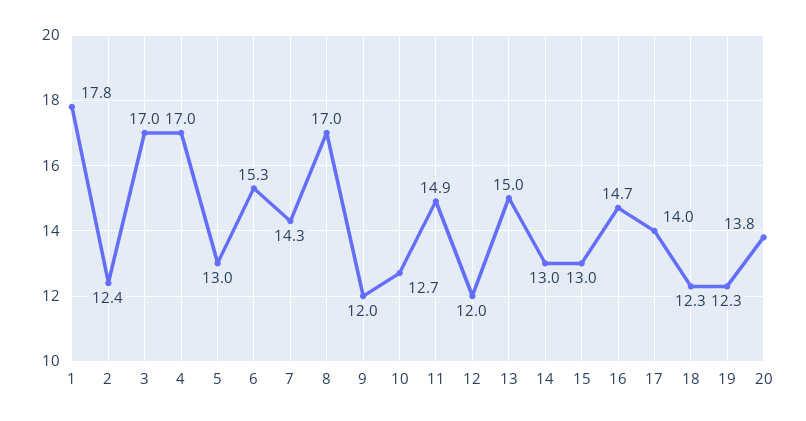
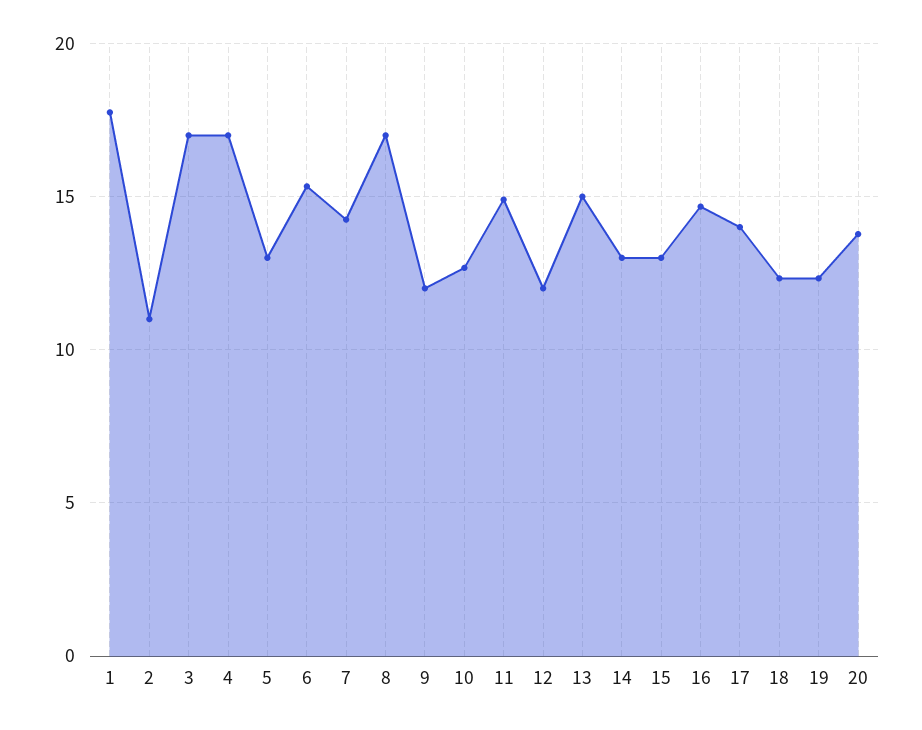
2: 12.4 -> 11

